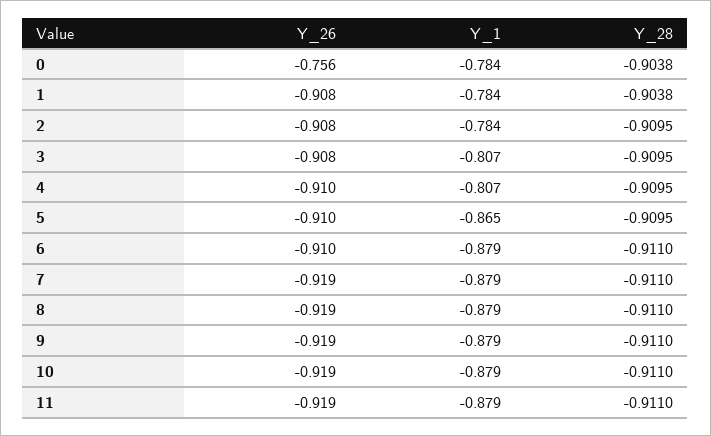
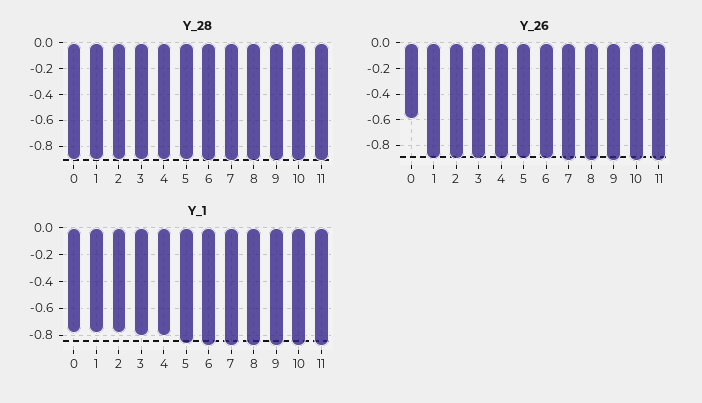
Y_26, 0: -0.756 -> -0.6

